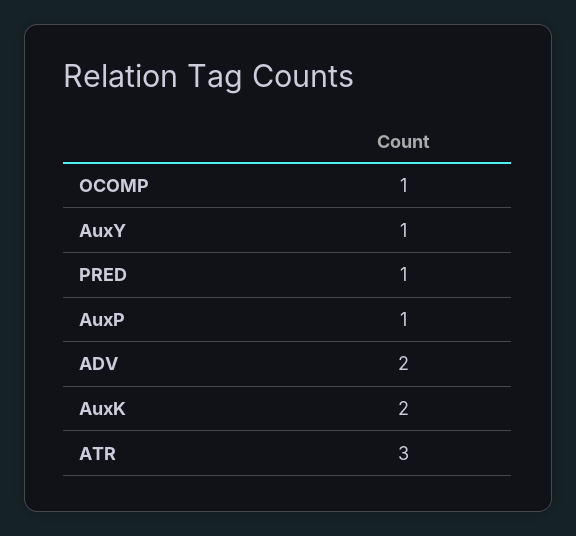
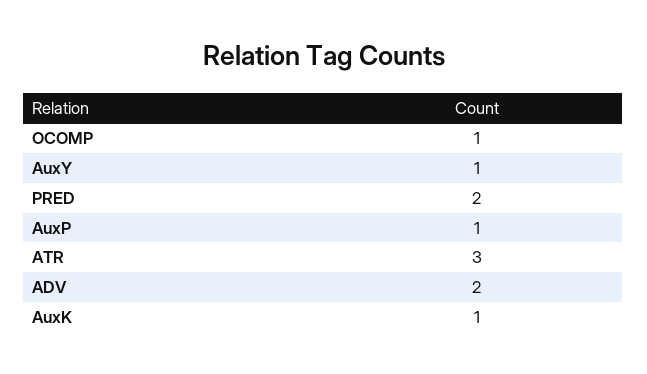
PRED: 1 -> 2
AuxK: 2 -> 1

